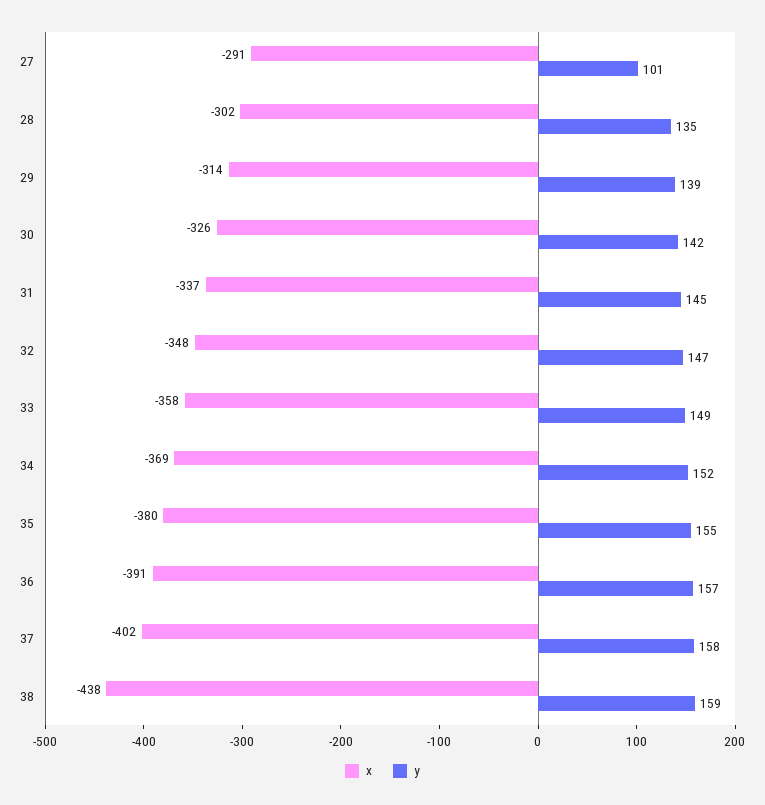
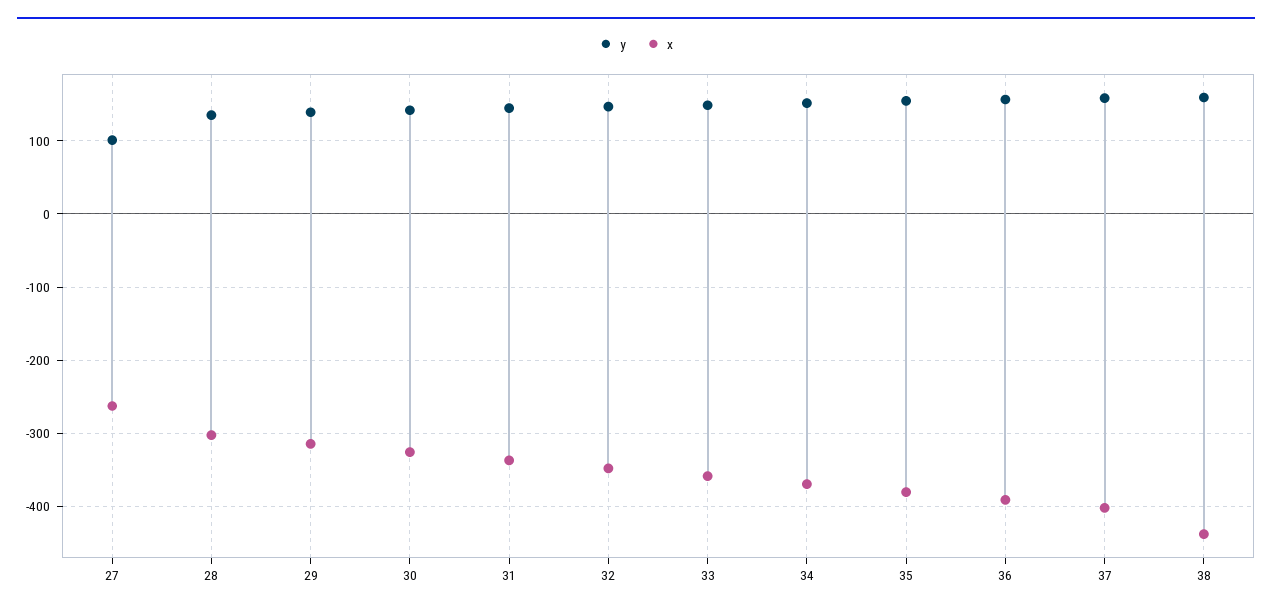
x, 27: -291 -> -260

